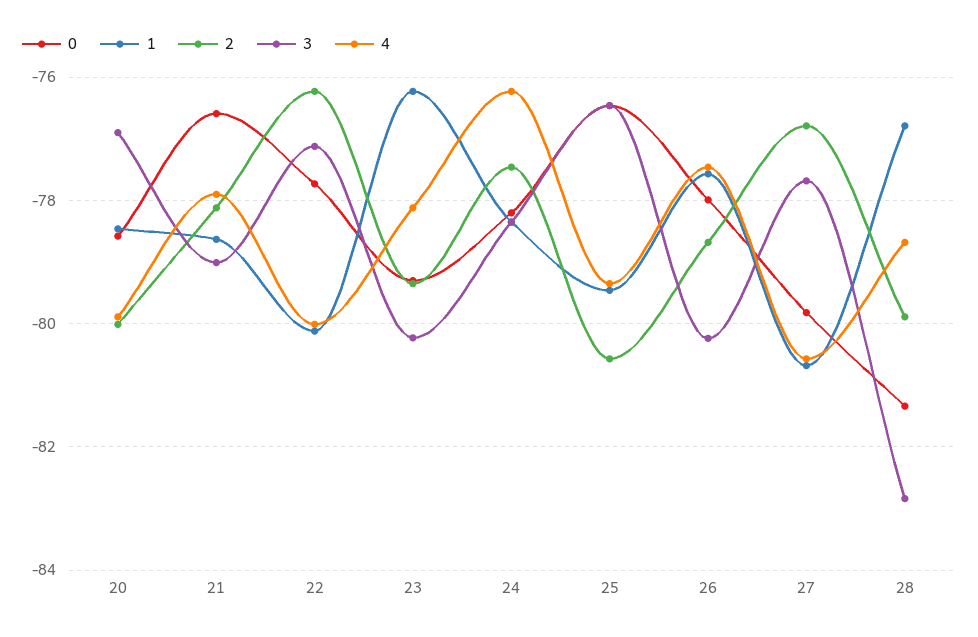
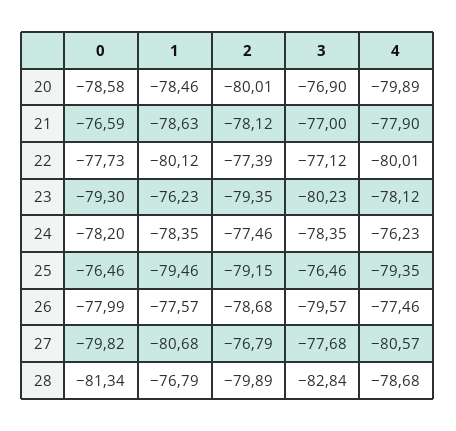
3, 21: -79 -> -77
2, 22: -76.2 -> -77.39
2, 25: -80.6 -> -79.15
3, 26: -80.2 -> -79.57

